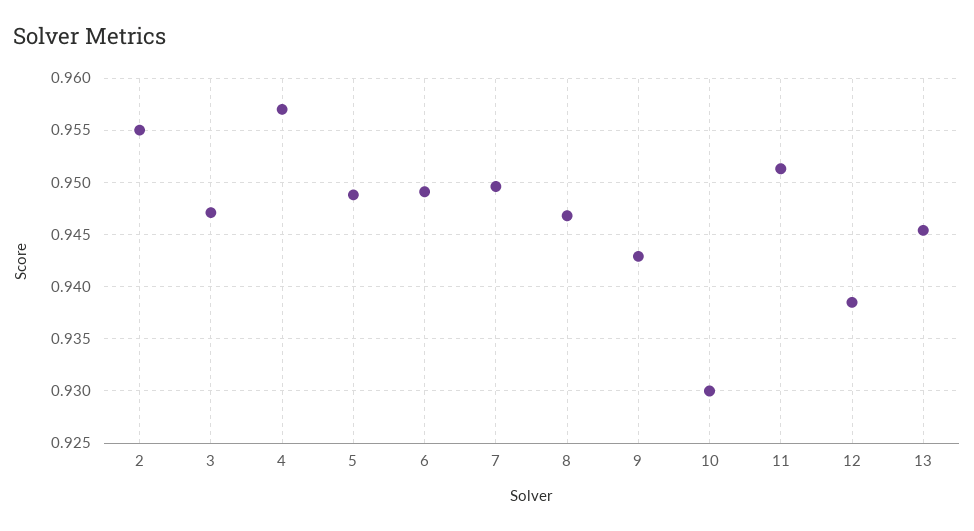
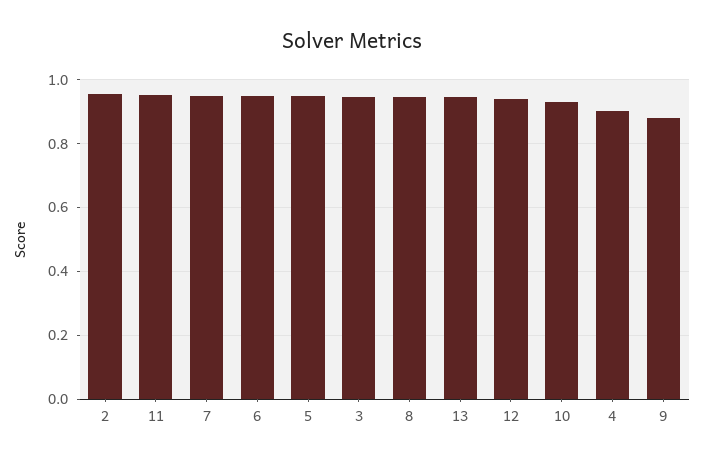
4: 0.957 -> 0.9
9: 0.943 -> 0.88

